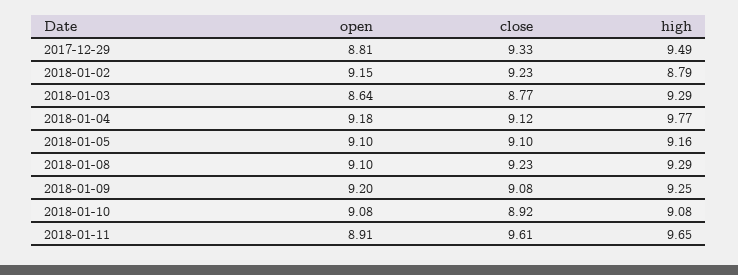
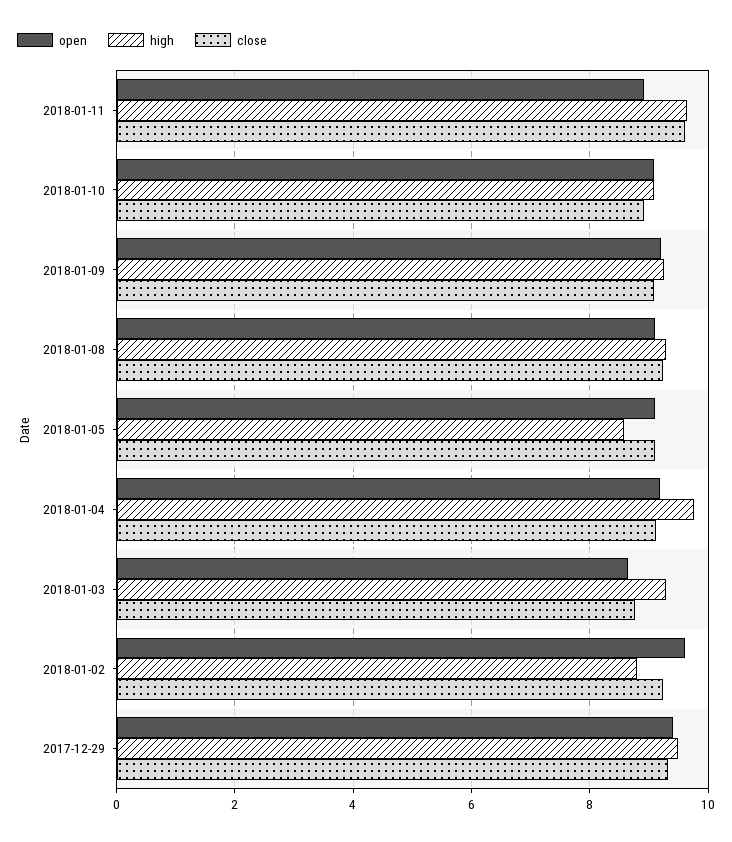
open, 2017-12-29: 8.81 -> 9.4
open, 2018-01-02: 9.15 -> 9.6
high, 2018-01-05: 9.16 -> 8.6

